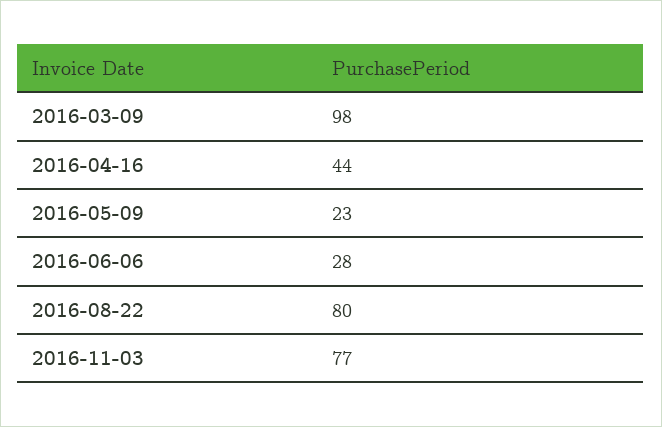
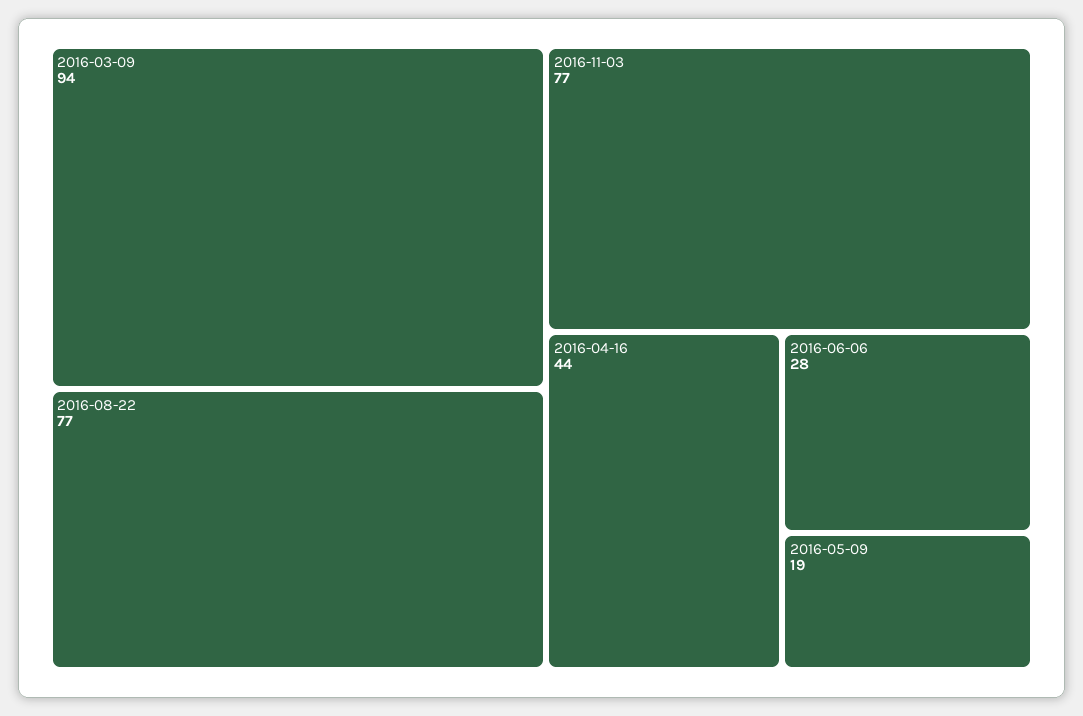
2016-03-09: 98 -> 94
2016-05-09: 23 -> 19
2016-08-22: 80 -> 77

